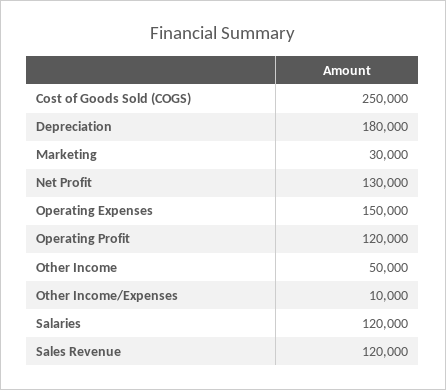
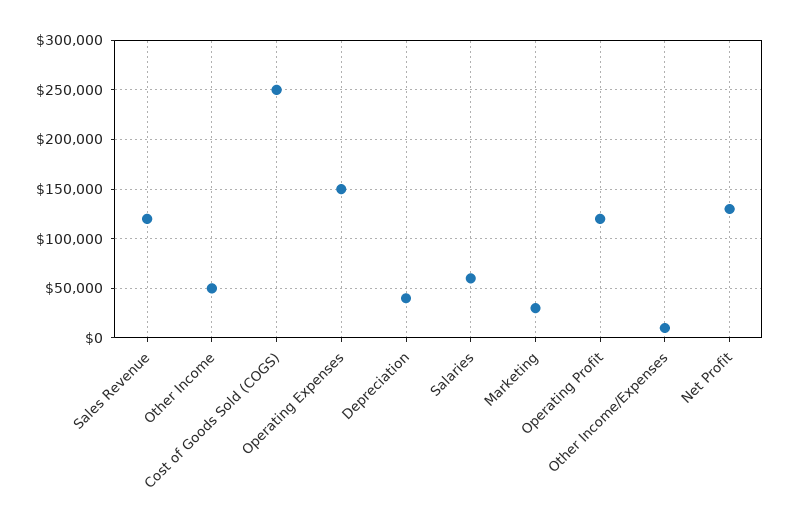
Depreciation: 180000 -> 40000
Salaries: 120000 -> 60000

